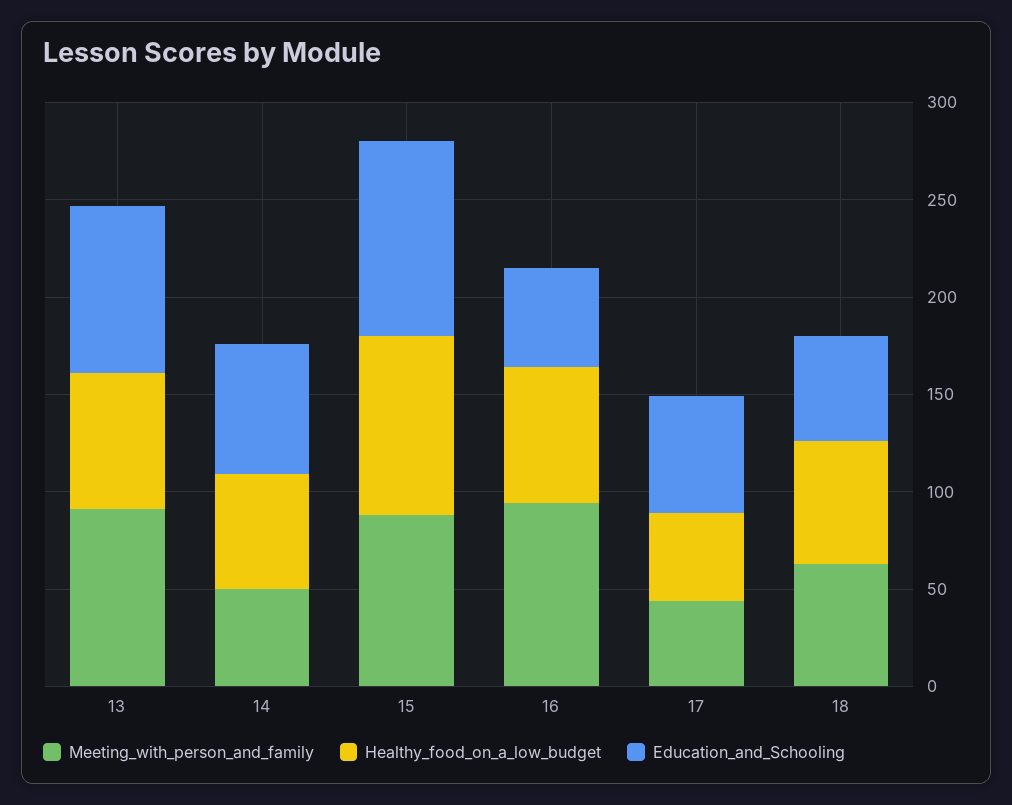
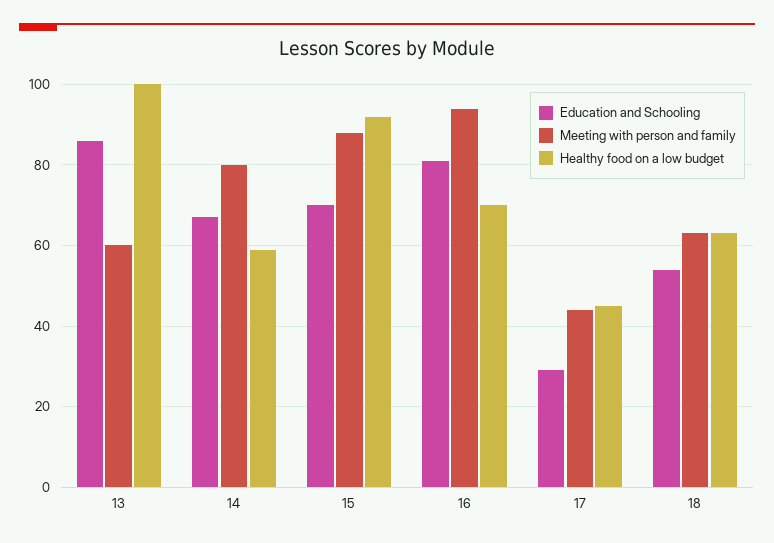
Meeting_with_person_and_family, 13: 90 -> 60
Healthy_food_on_a_low_budget, 13: 70 -> 100
Meeting_with_person_and_family, 14: 50 -> 80
Education_and_Schooling, 15: 100 -> 70
Education_and_Schooling, 16: 50 -> 80
Education_and_Schooling, 17: 60 -> 30

